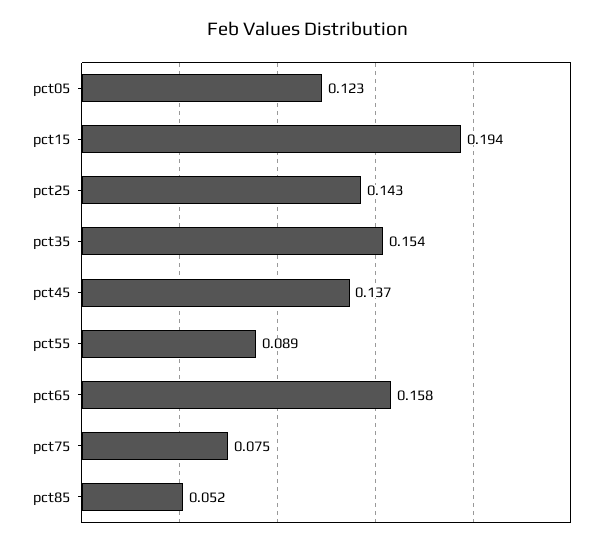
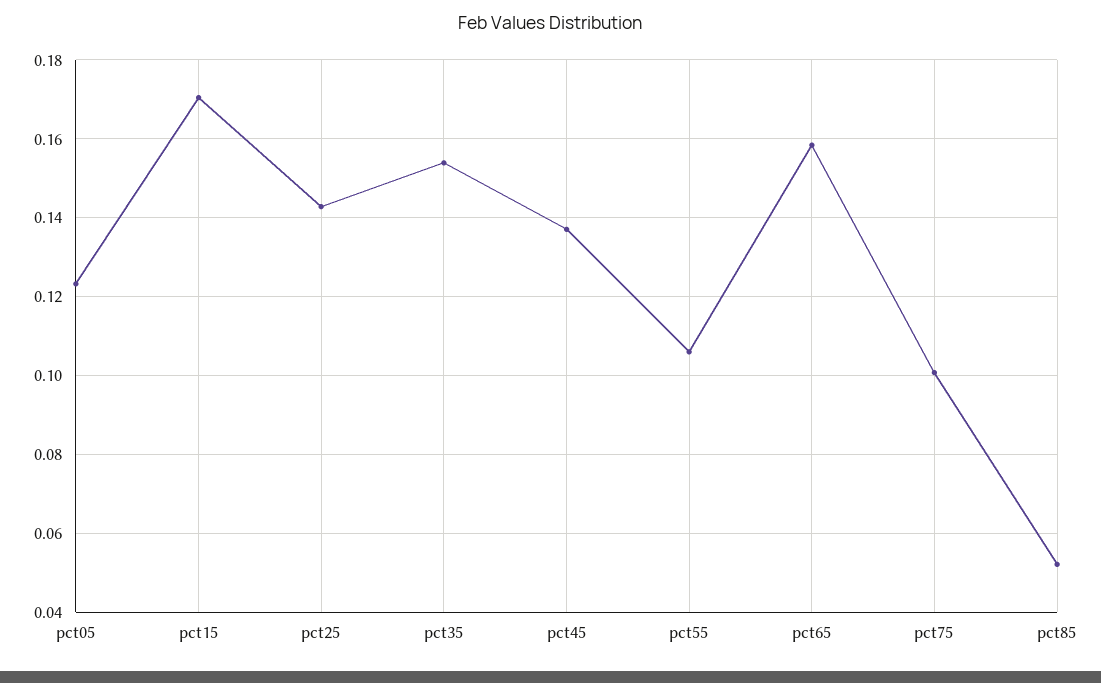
pct15: 0.194 -> 0.17
pct55: 0.089 -> 0.106
pct75: 0.075 -> 0.1

